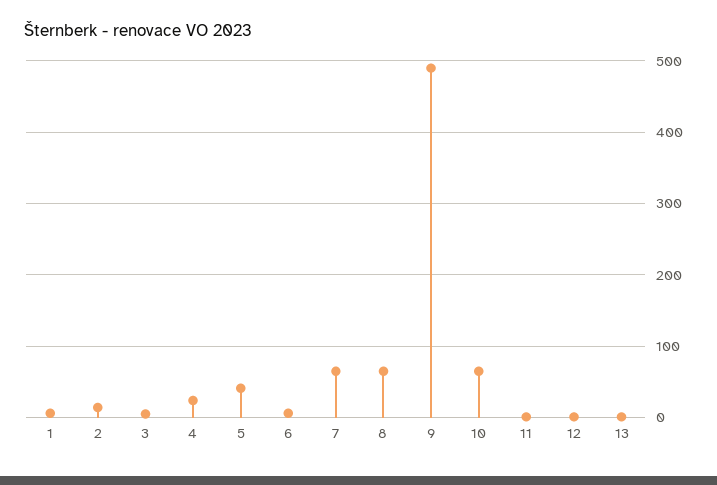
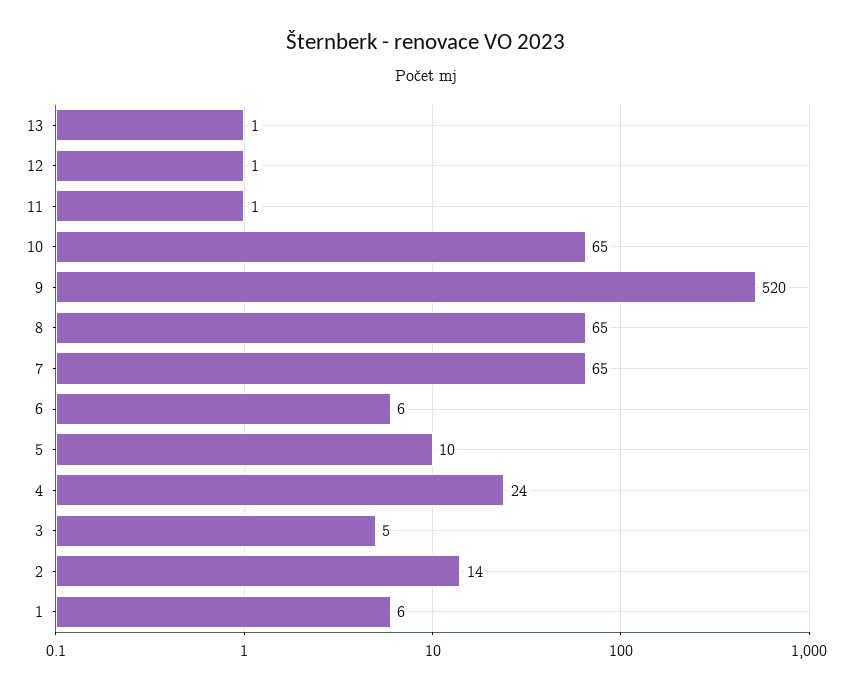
5: 40 -> 10
9: 490 -> 520

